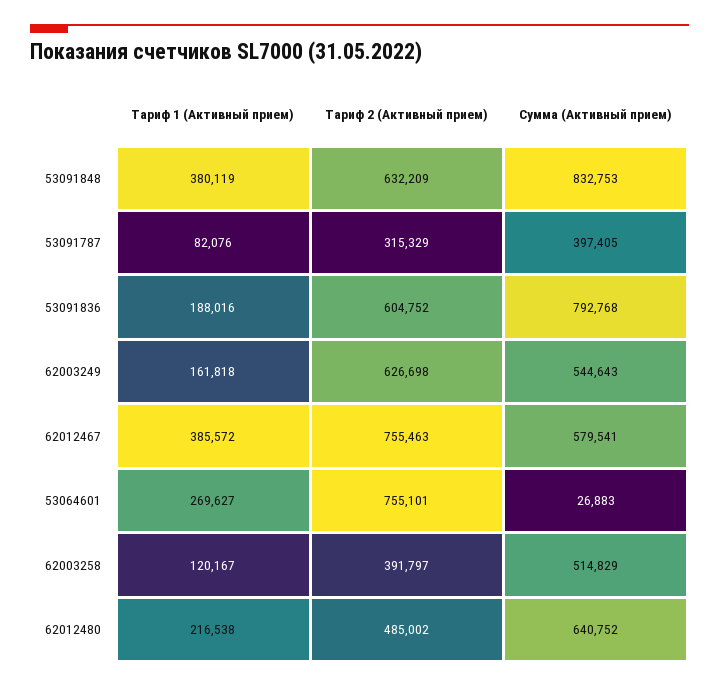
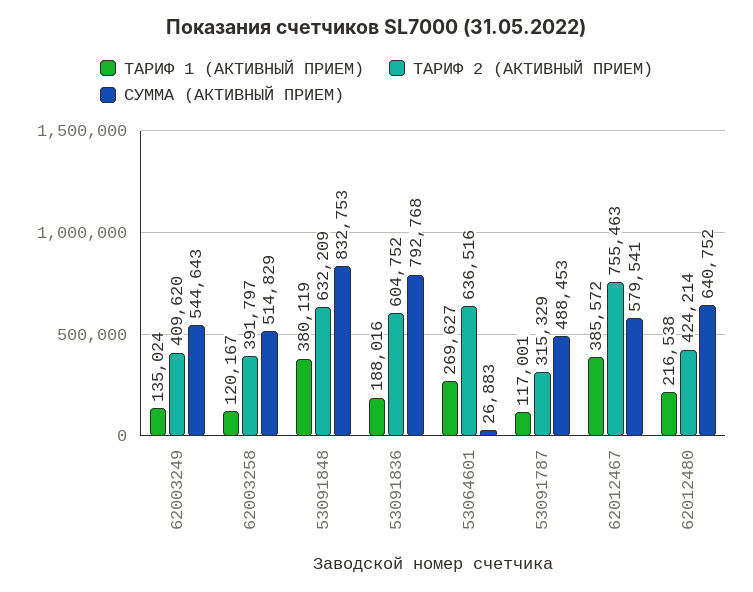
Тариф 1 (Активный прием), 53091787: 82076 -> 117001
Сумма (Активный прием), 53091787: 397405 -> 488453
Тариф 1 (Активный прием), 62003249: 161818 -> 135024
Тариф 2 (Активный прием), 62003249: 626698 -> 409620
Тариф 2 (Активный прием), 53064601: 755101 -> 636516
Тариф 2 (Активный прием), 62012480: 485002 -> 424214

